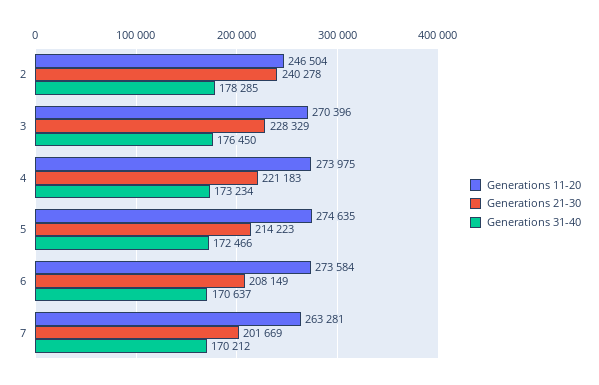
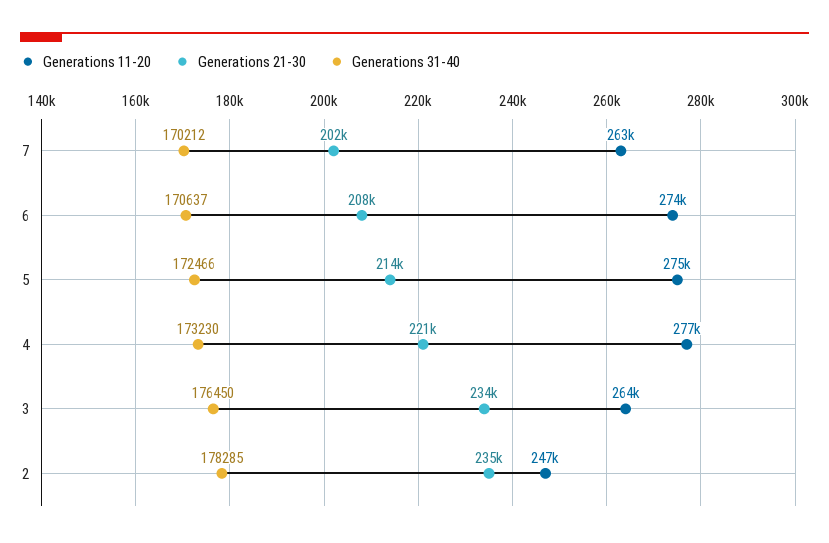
Generations 21-30, 2: 240278 -> 235000
Generations 11-20, 3: 270396 -> 264000
Generations 21-30, 3: 228329 -> 234000
Generations 11-20, 4: 273975 -> 277000
Generations 31-40, 4: 173234 -> 173230

